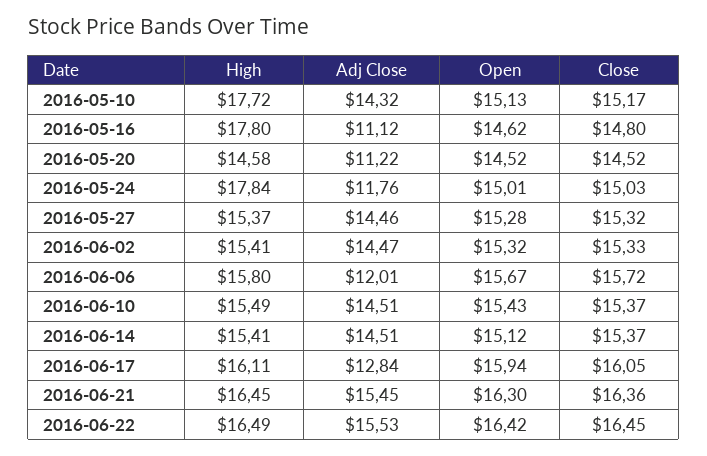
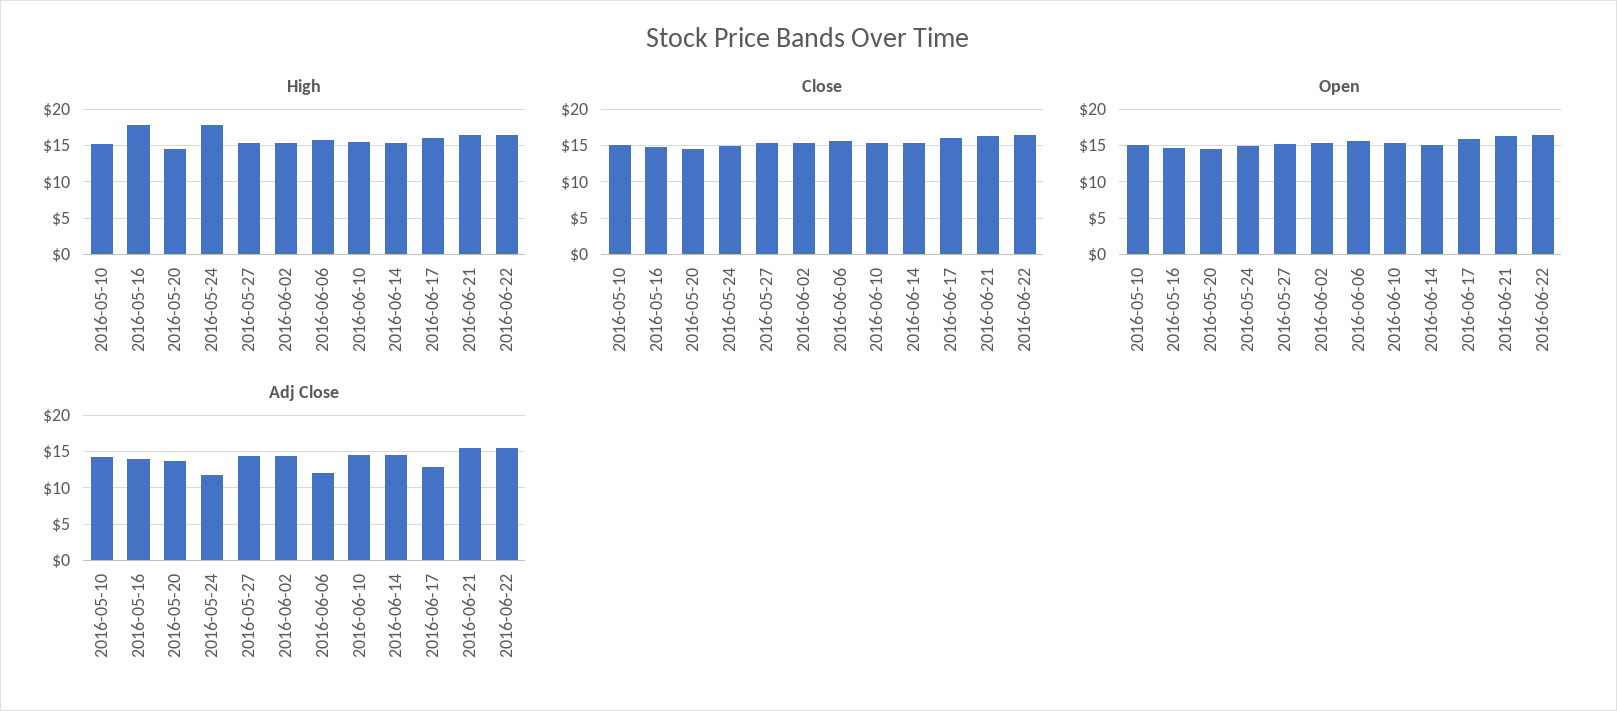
High, 2016-05-10: 17.72 -> 15
Adj Close, 2016-05-16: 11.12 -> 14
Adj Close, 2016-05-20: 11.22 -> 14

